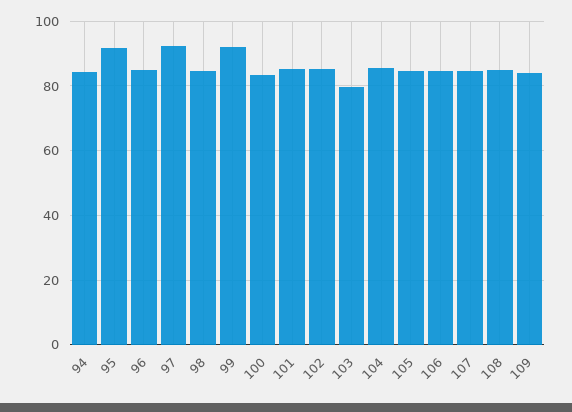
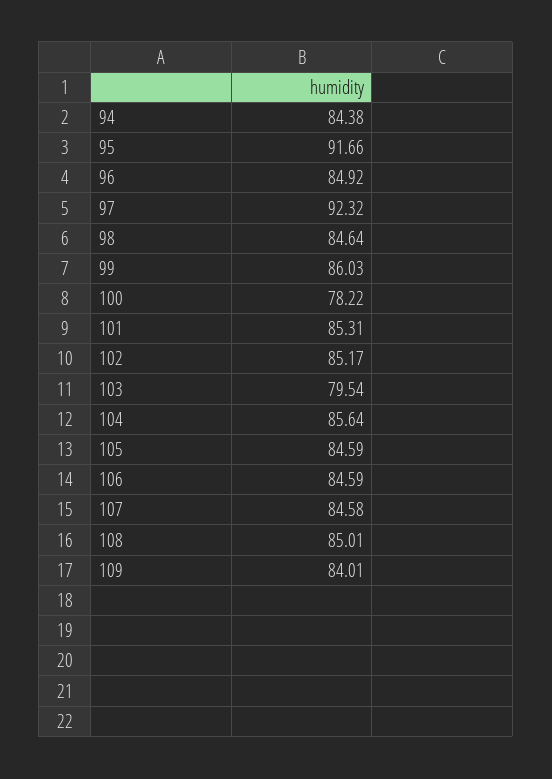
99: 92 -> 86.03
100: 84 -> 78.22

